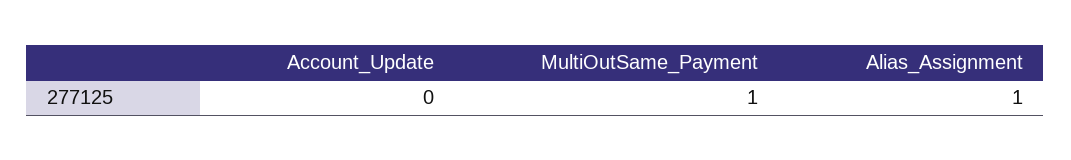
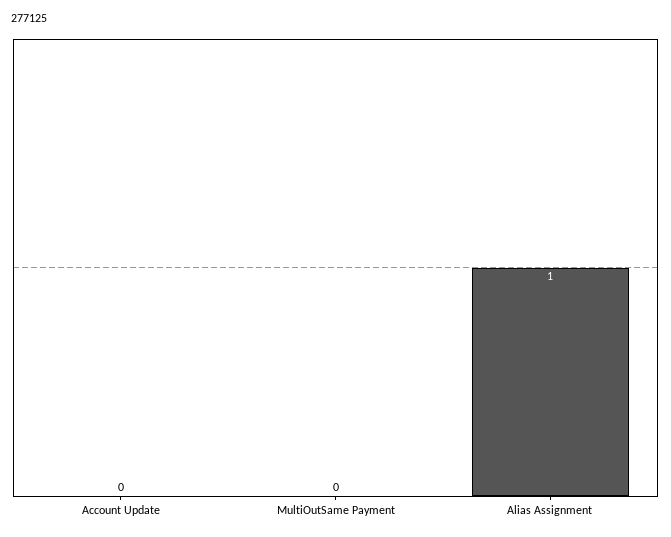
MultiOutSame_Payment: 1 -> 0

